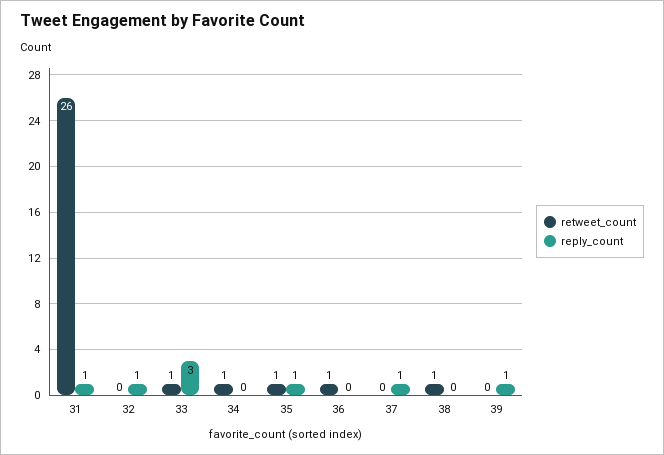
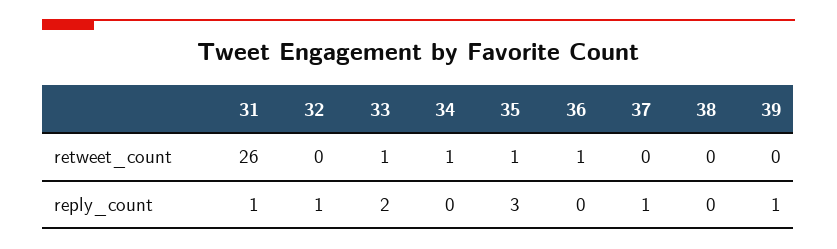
reply_count, 33: 3 -> 2
reply_count, 35: 1 -> 3
retweet_count, 38: 1 -> 0

